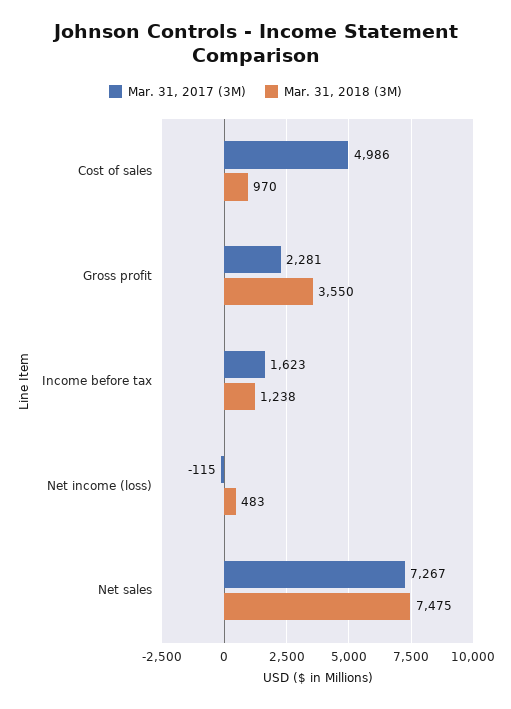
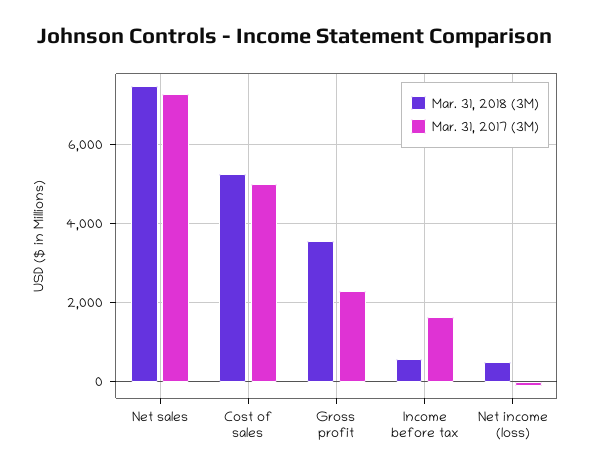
Mar. 31, 2018 (3M), Cost of sales: 970 -> 5200
Mar. 31, 2018 (3M), Income before tax: 1238 -> 600

